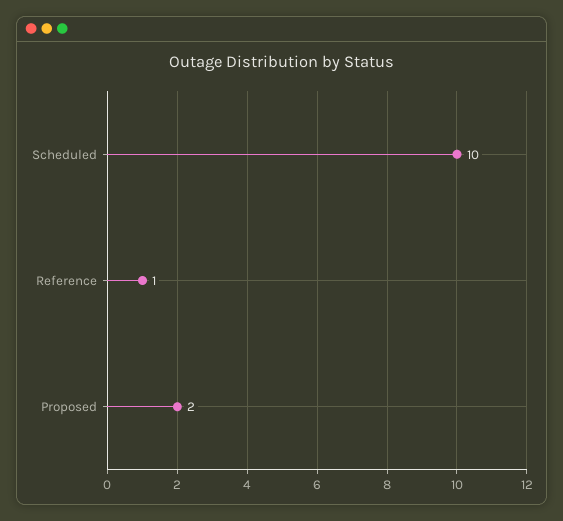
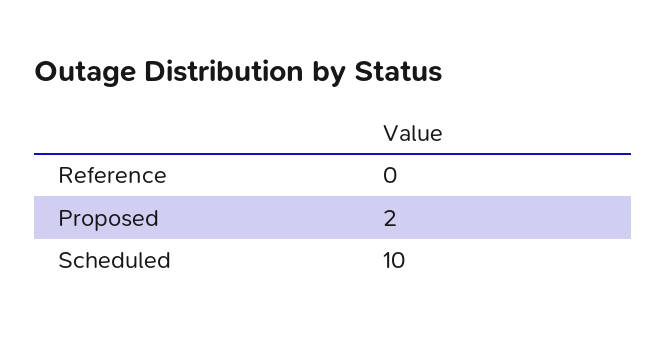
Reference: 1 -> 0

